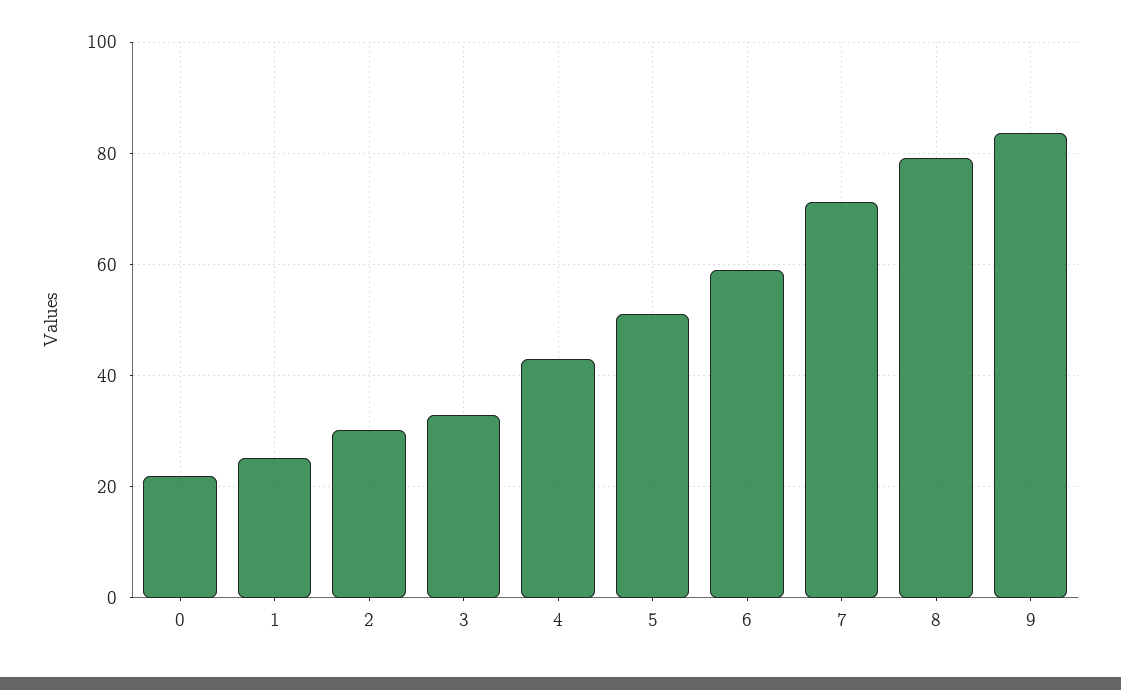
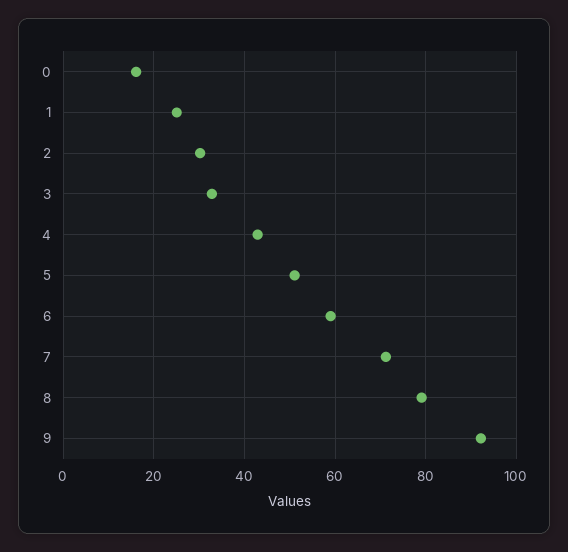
0: 22 -> 16
9: 84 -> 92

